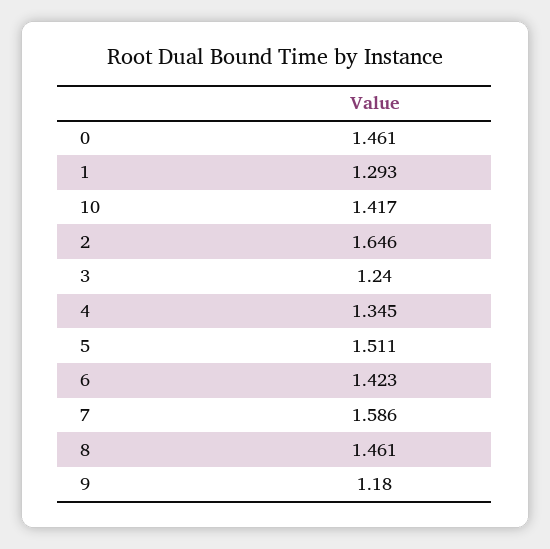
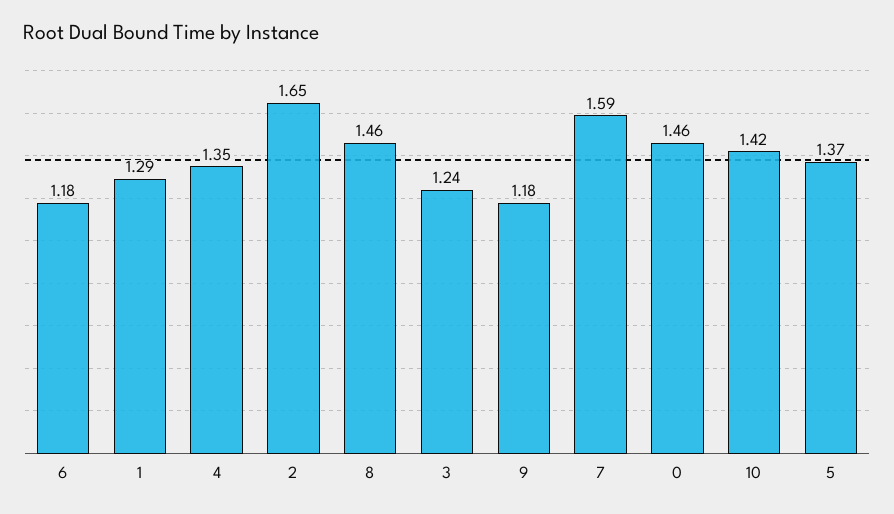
5: 1.511 -> 1.37
6: 1.423 -> 1.18

